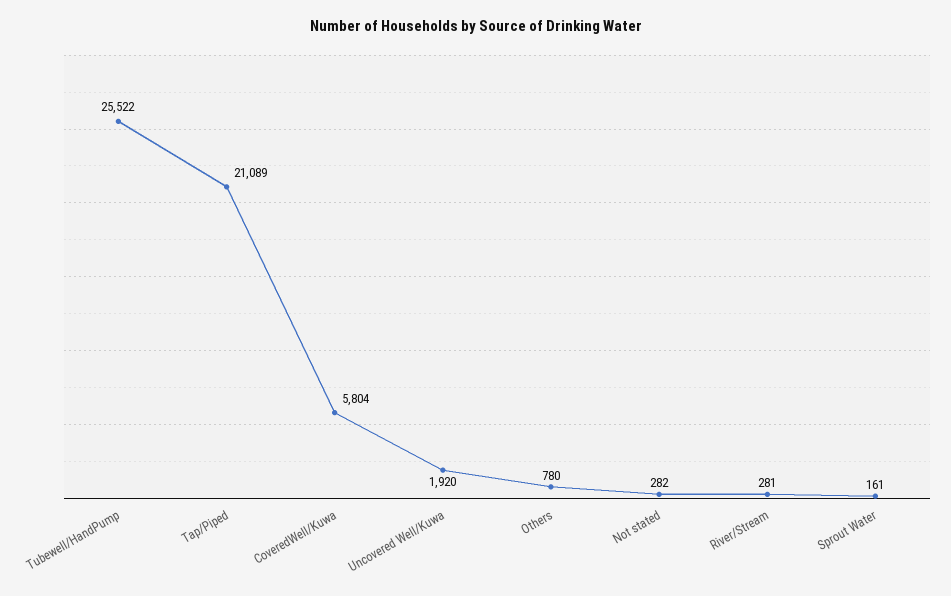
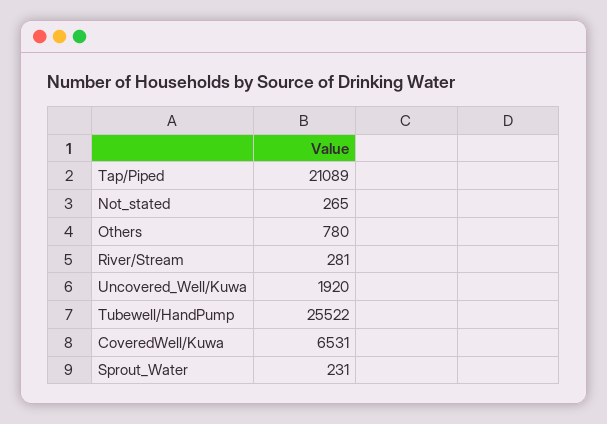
CoveredWell/Kuwa: 5804 -> 6531
Not stated: 282 -> 265
Sprout Water: 161 -> 231

